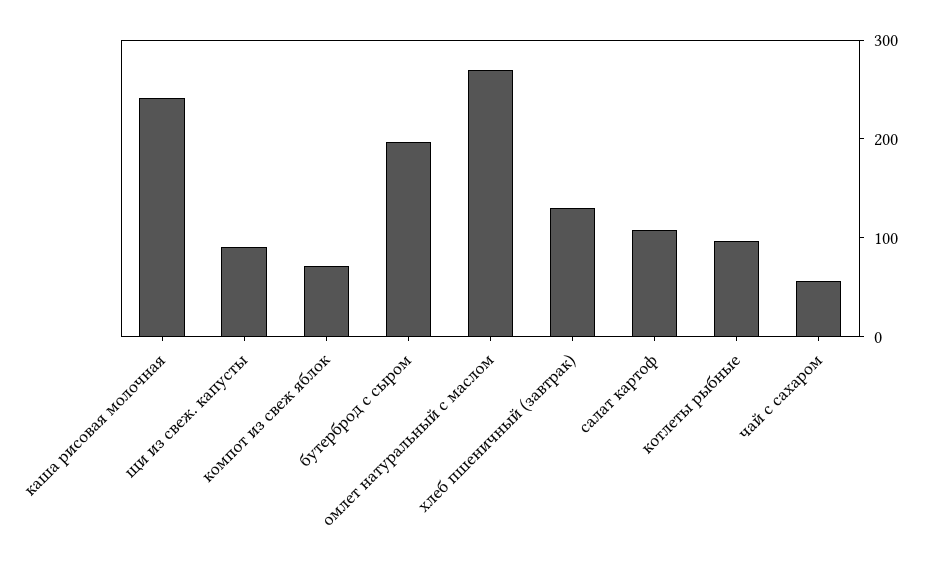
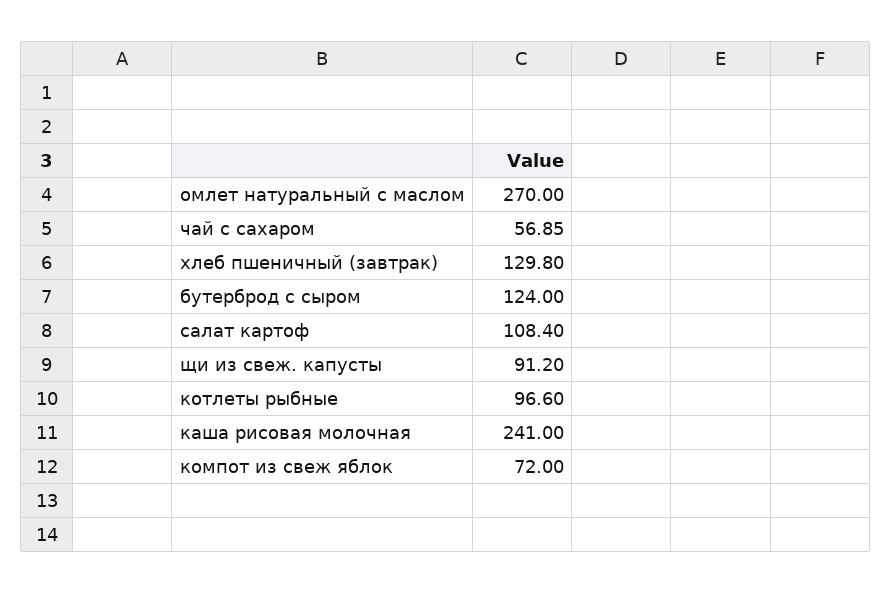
бутерброд с сыром: 200 -> 124

